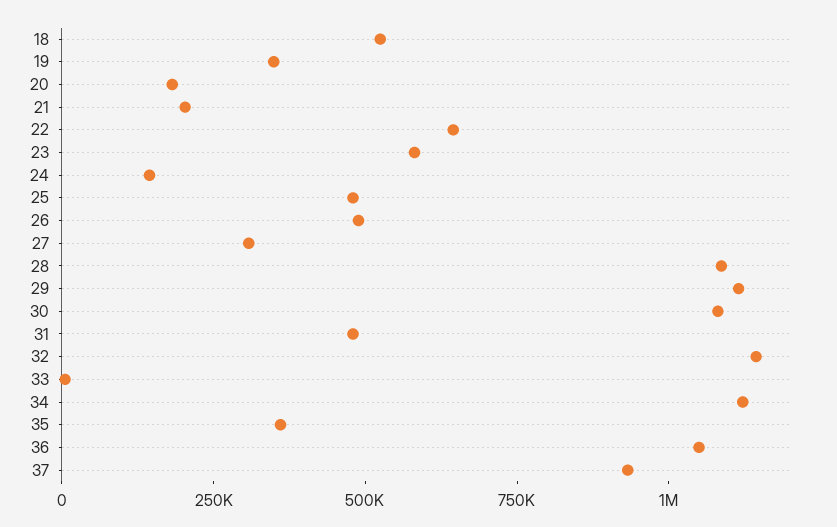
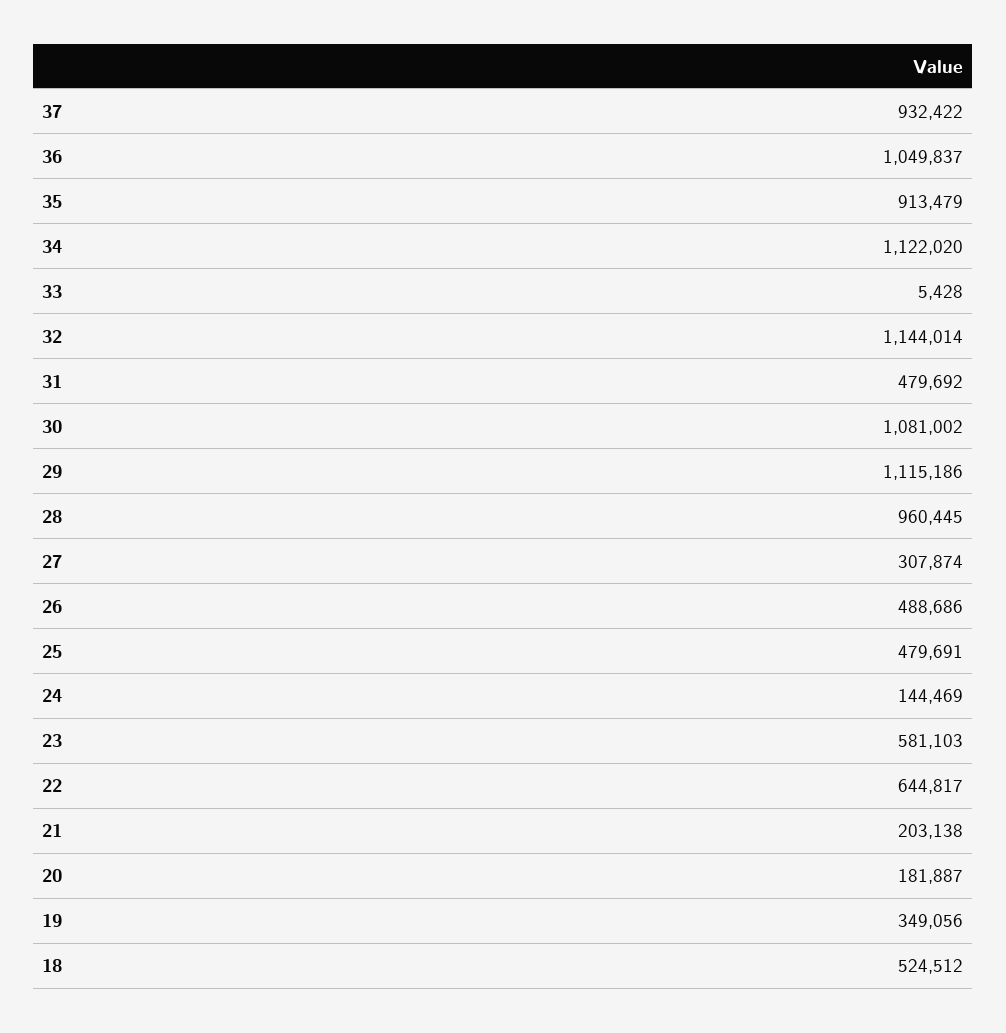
28: 1100000 -> 960445
35: 350000 -> 913479

